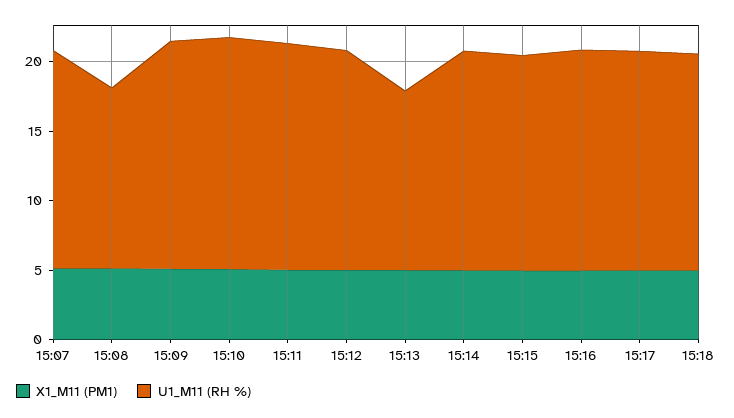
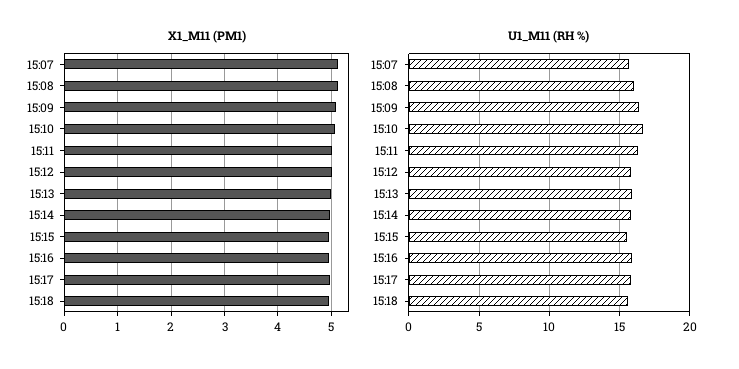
U1_M11 (RH %), 15:08: 13 -> 16
U1_M11 (RH %), 15:13: 13 -> 16

